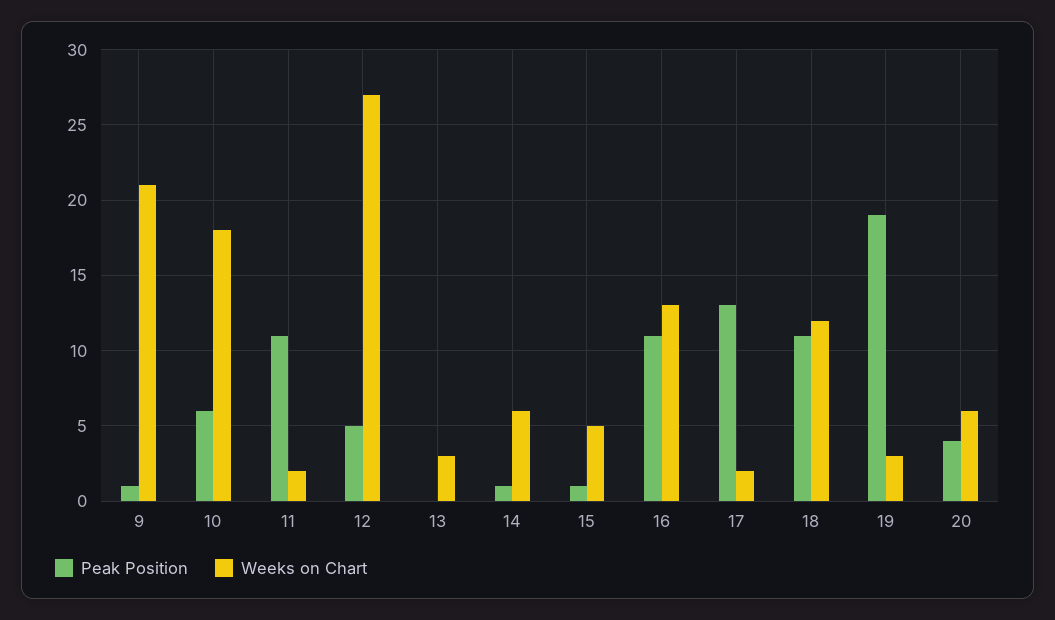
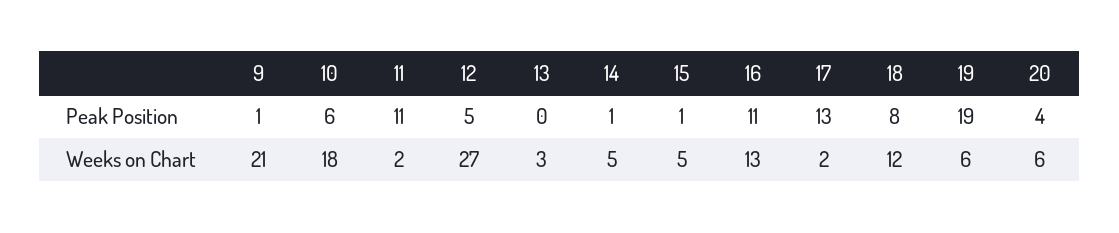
Weeks on Chart, 14: 6 -> 5
Peak Position, 18: 11 -> 8
Weeks on Chart, 19: 3 -> 6

